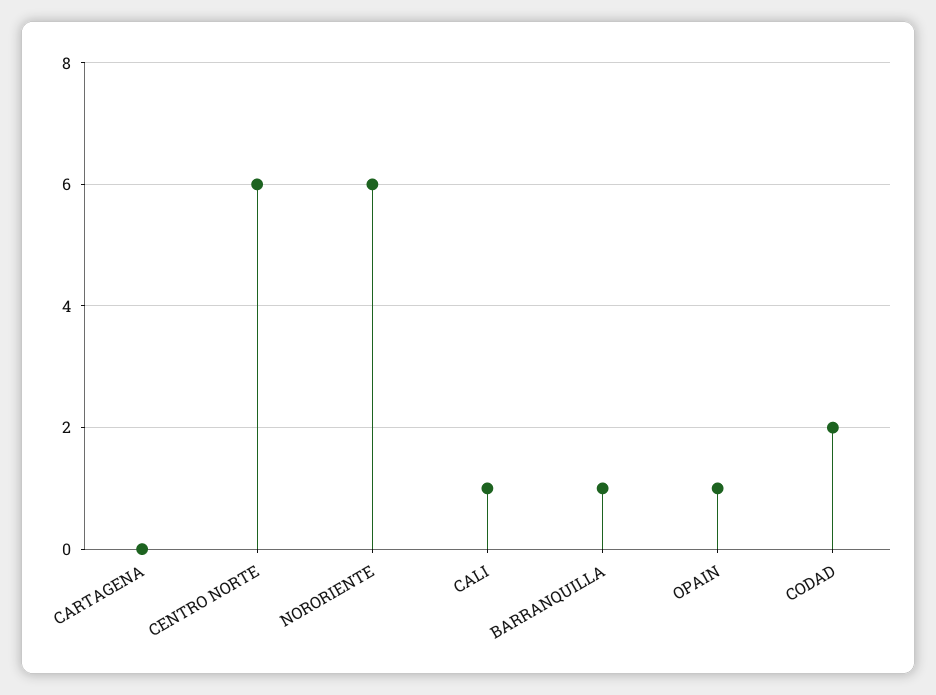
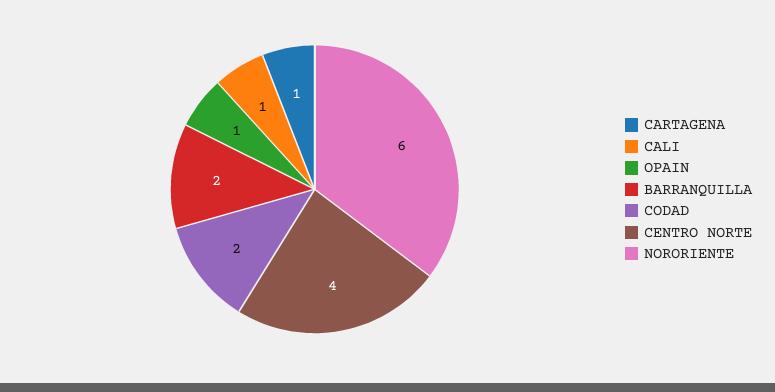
CARTAGENA: 0 -> 1
CENTRO NORTE: 6 -> 4
BARRANQUILLA: 1 -> 2

